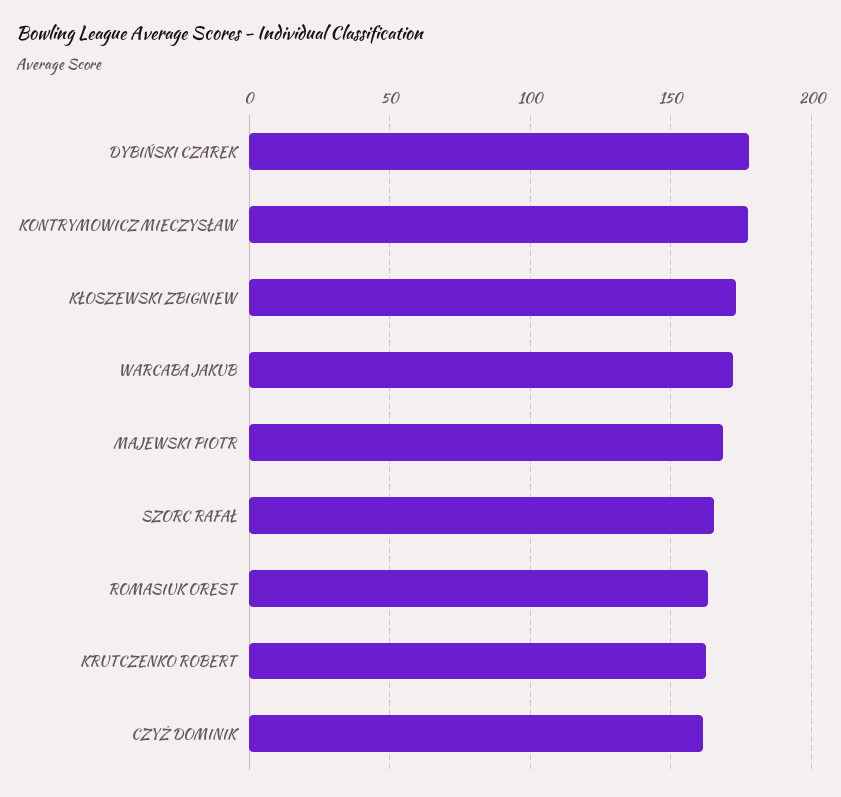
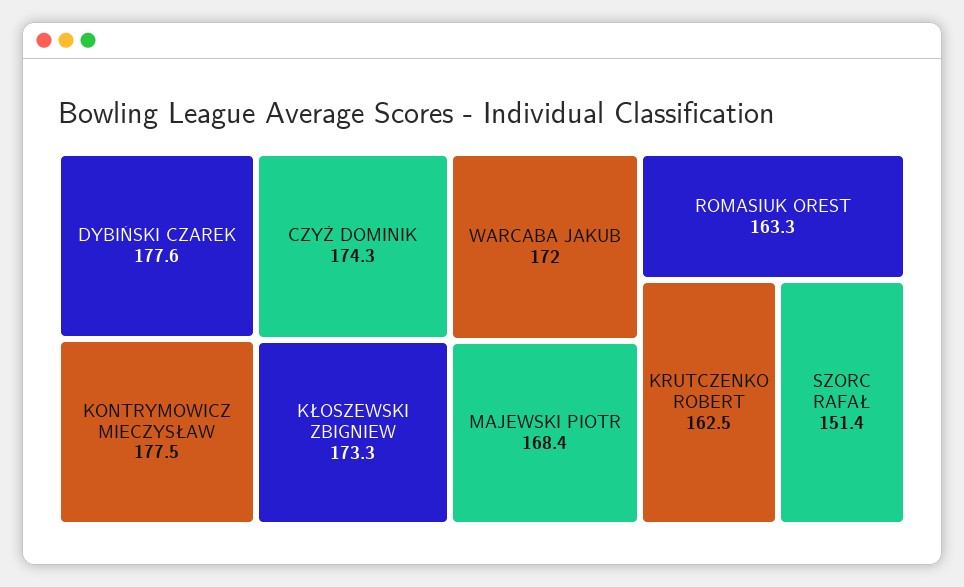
SZORC RAFAŁ: 165 -> 151.4
CZYŻ DOMINIK: 160 -> 174.3

